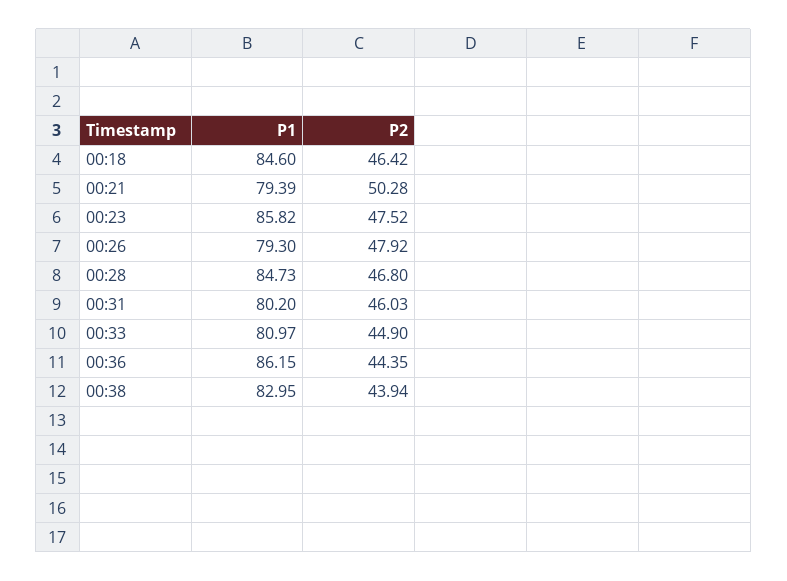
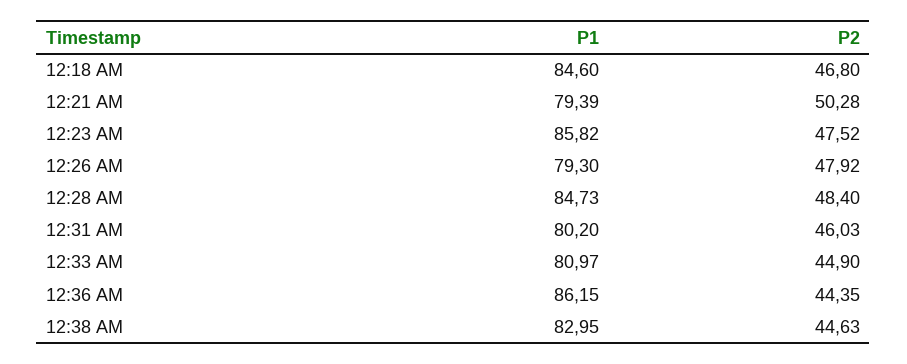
P2, 00:18: 46.42 -> 46.8
P2, 00:28: 46.8 -> 48.4
P2, 00:38: 43.94 -> 44.63

